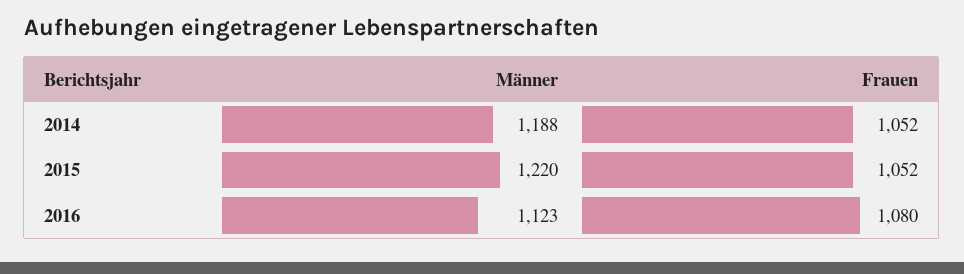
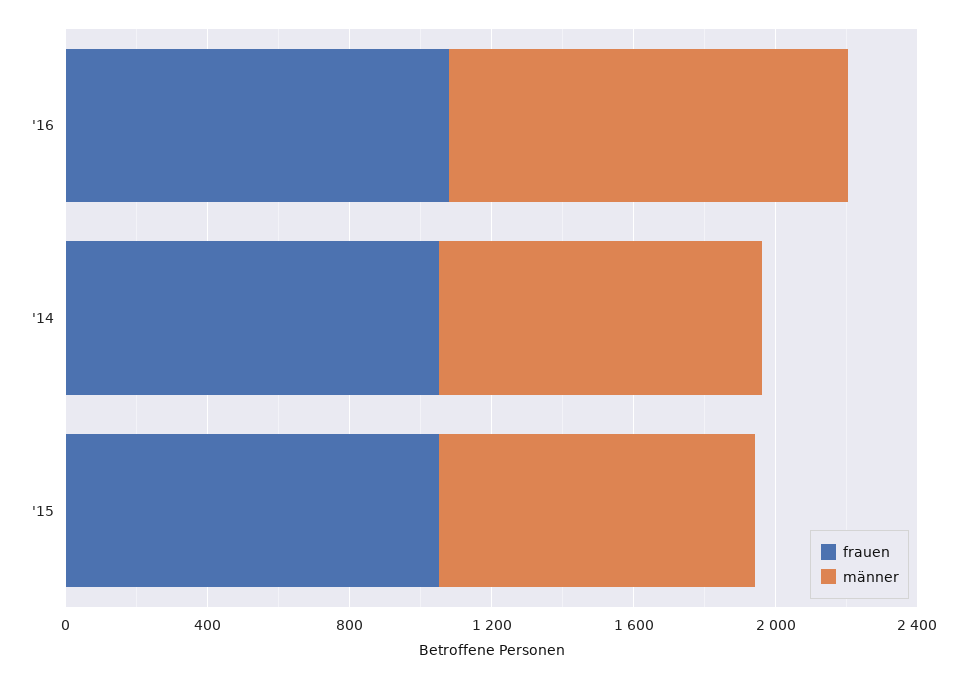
Männer, 2014: 1188 -> 900
Männer, 2015: 1220 -> 900

